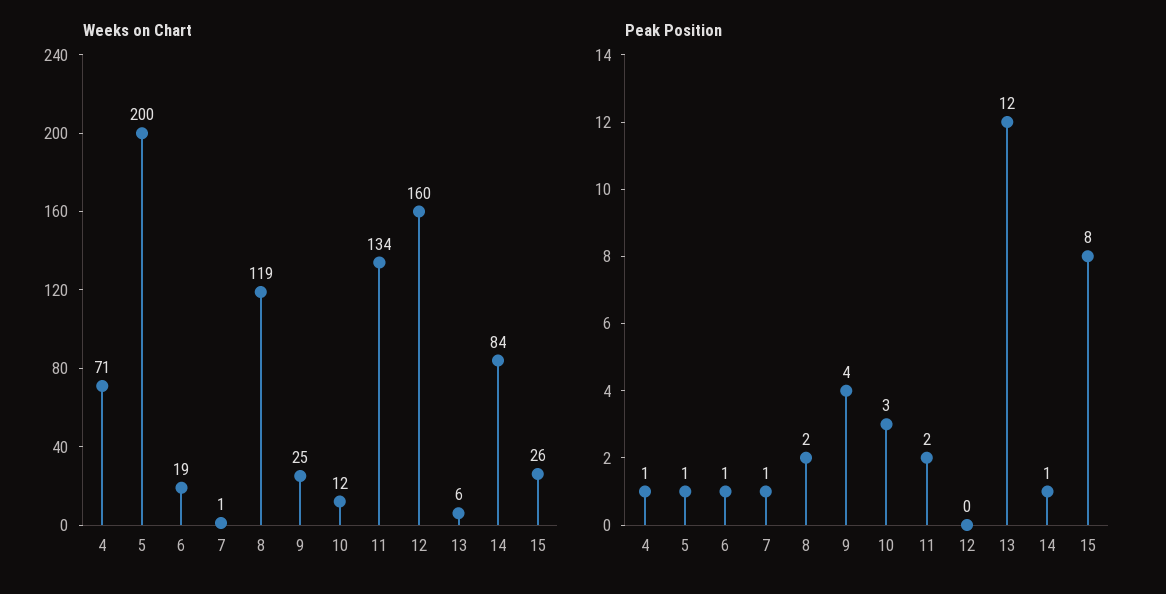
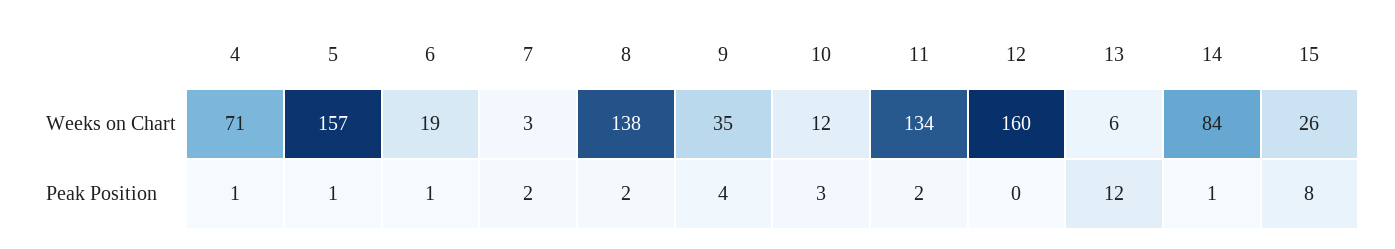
Weeks on Chart, 5: 200 -> 157
Weeks on Chart, 7: 1 -> 3
Weeks on Chart, 8: 119 -> 138
Weeks on Chart, 9: 25 -> 35
Peak Position, 7: 1 -> 2

